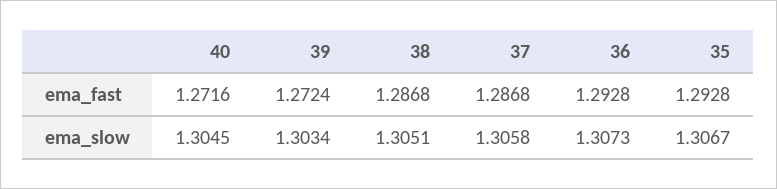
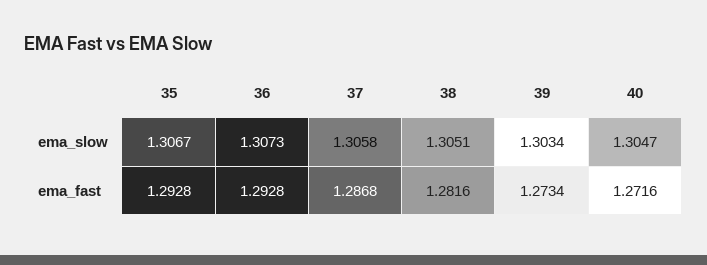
39, ema_fast: 1.2724 -> 1.2734
38, ema_fast: 1.2868 -> 1.2816
40, ema_slow: 1.3045 -> 1.3047

